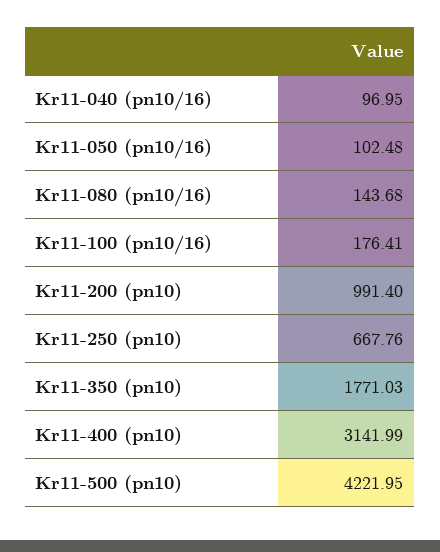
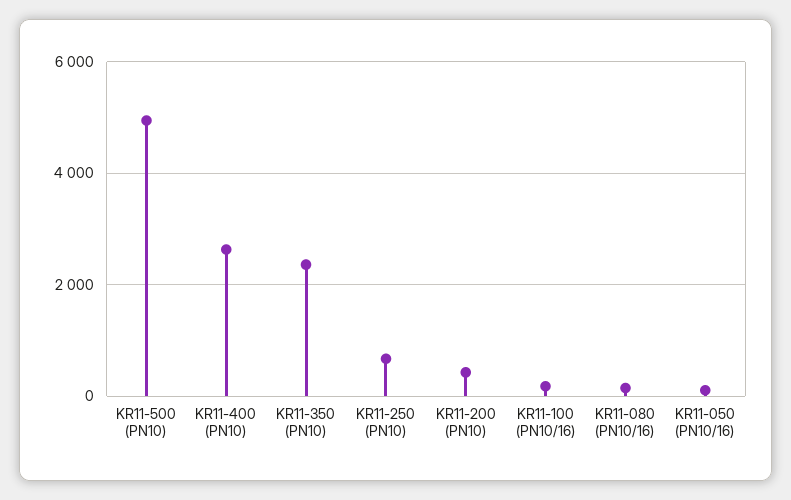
Kr11-040 (pn10/16): 96.95 -> none
Kr11-200 (pn10): 991.4 -> 400
Kr11-350 (pn10): 1771.03 -> 2400
Kr11-400 (pn10): 3141.99 -> 2600
Kr11-500 (pn10): 4221.95 -> 5000

